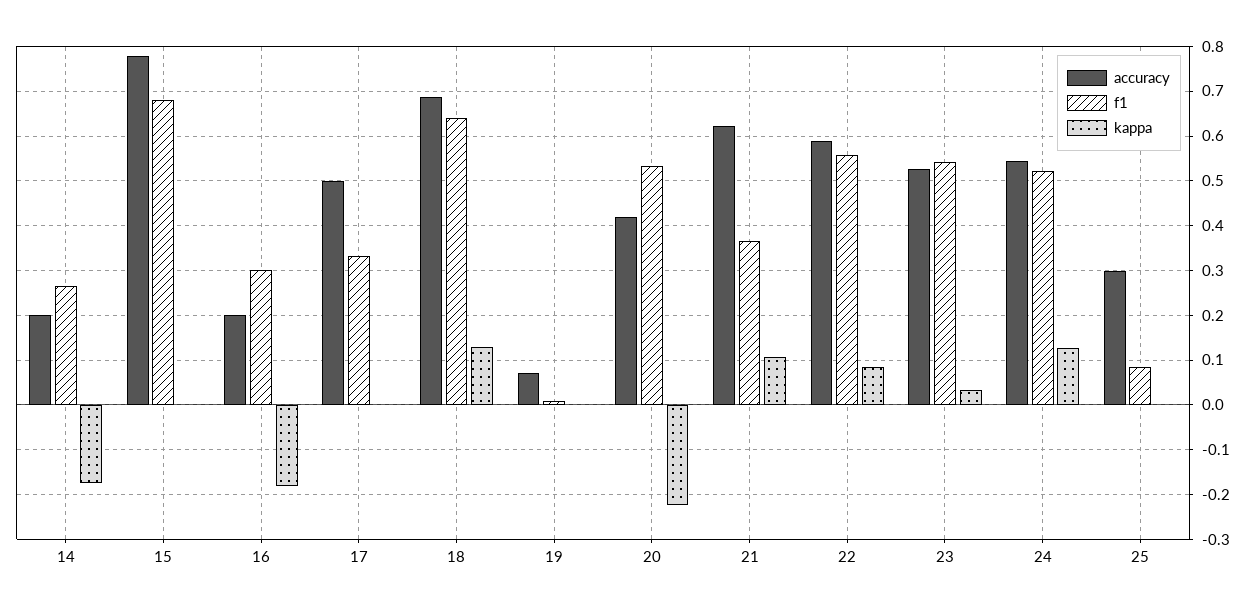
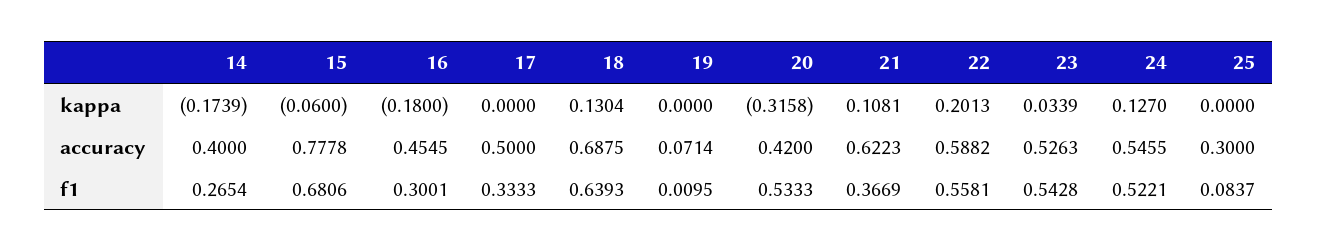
accuracy, 14: 0.2 -> 0.4
kappa, 15: 0 -> -0.06
accuracy, 16: 0.2 -> 0.4545
kappa, 20: -0.22 -> -0.3158
kappa, 22: 0.08 -> 0.2013

